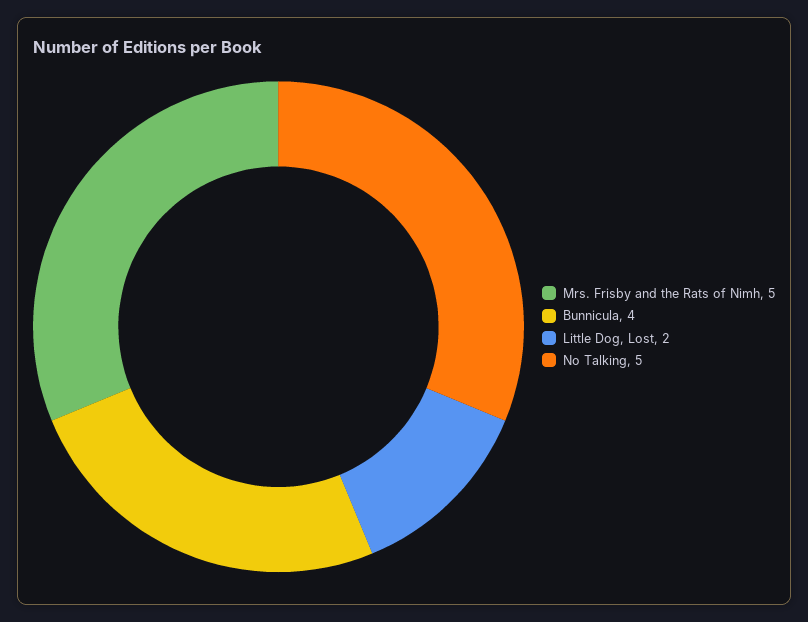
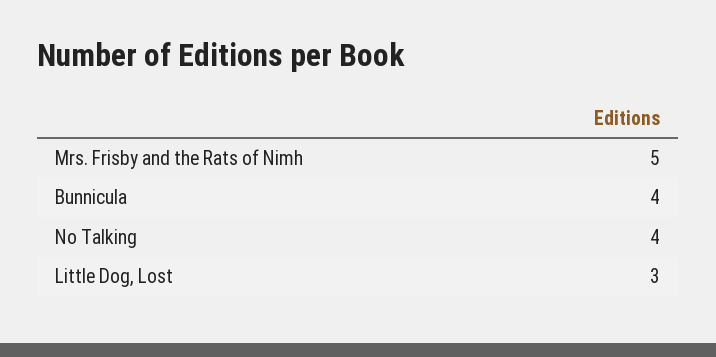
Little Dog, Lost: 2 -> 3
No Talking: 5 -> 4

